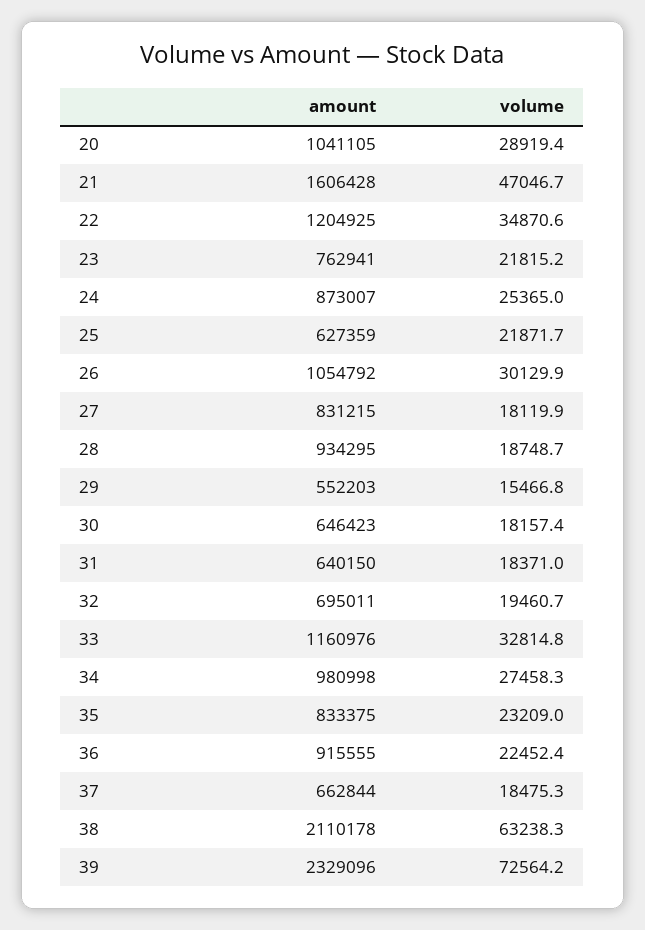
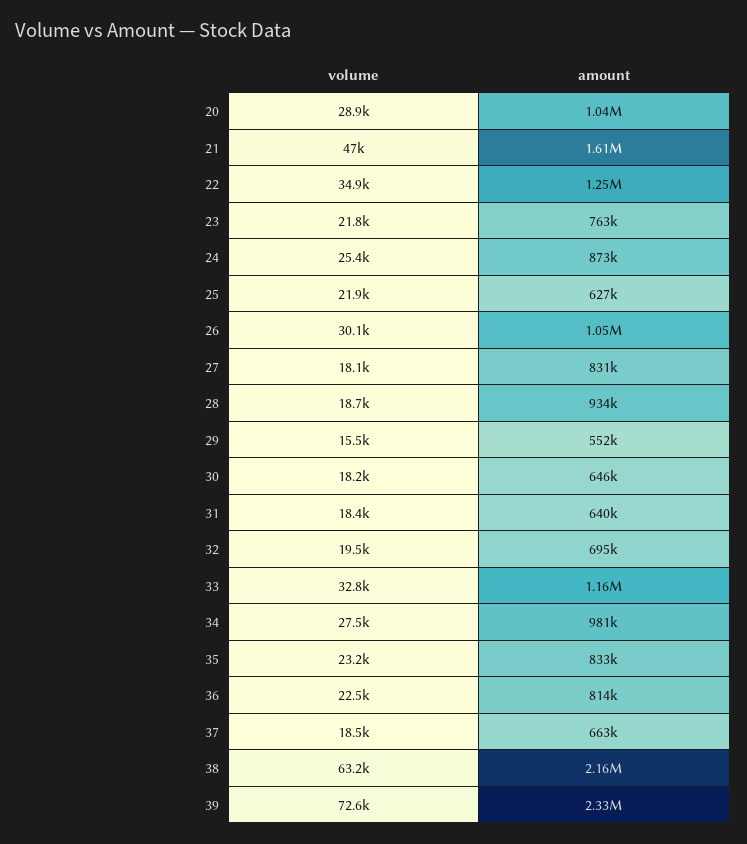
amount, 22: 1204925 -> 1250000
amount, 36: 915555 -> 814000
amount, 38: 2110178 -> 2160000

